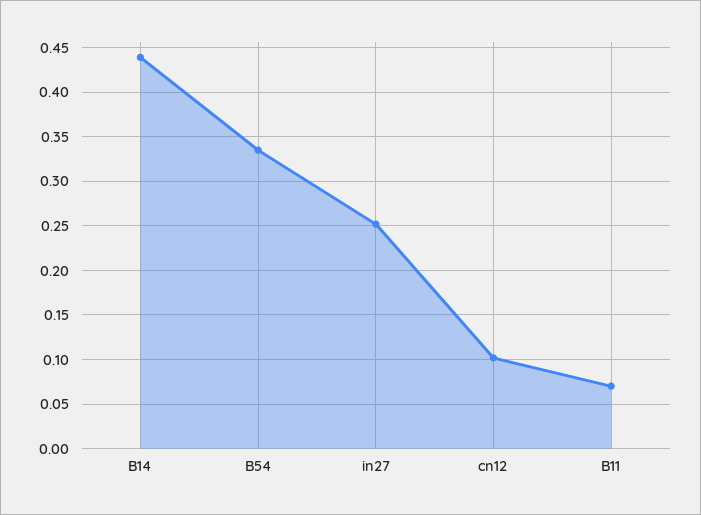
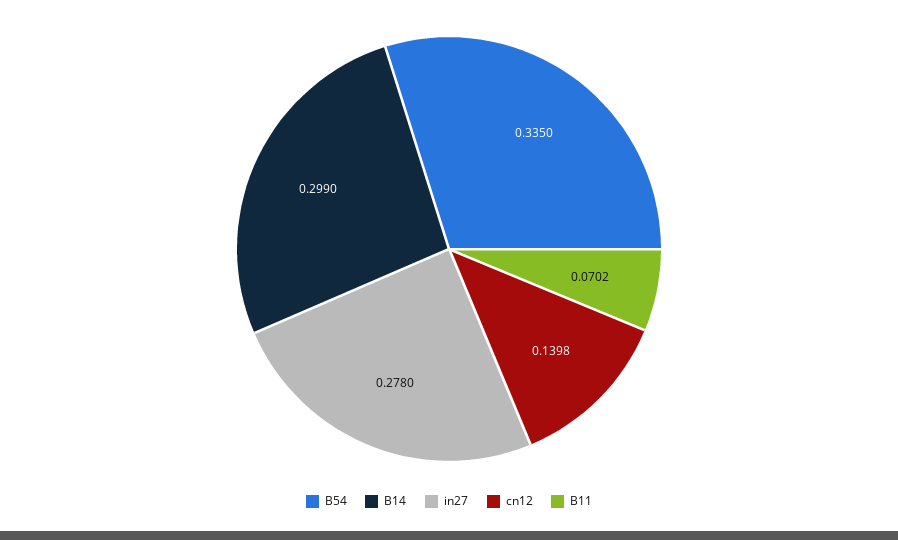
B14: 0.44 -> 0.299
in27: 0.25 -> 0.278
cn12: 0.1 -> 0.1398

